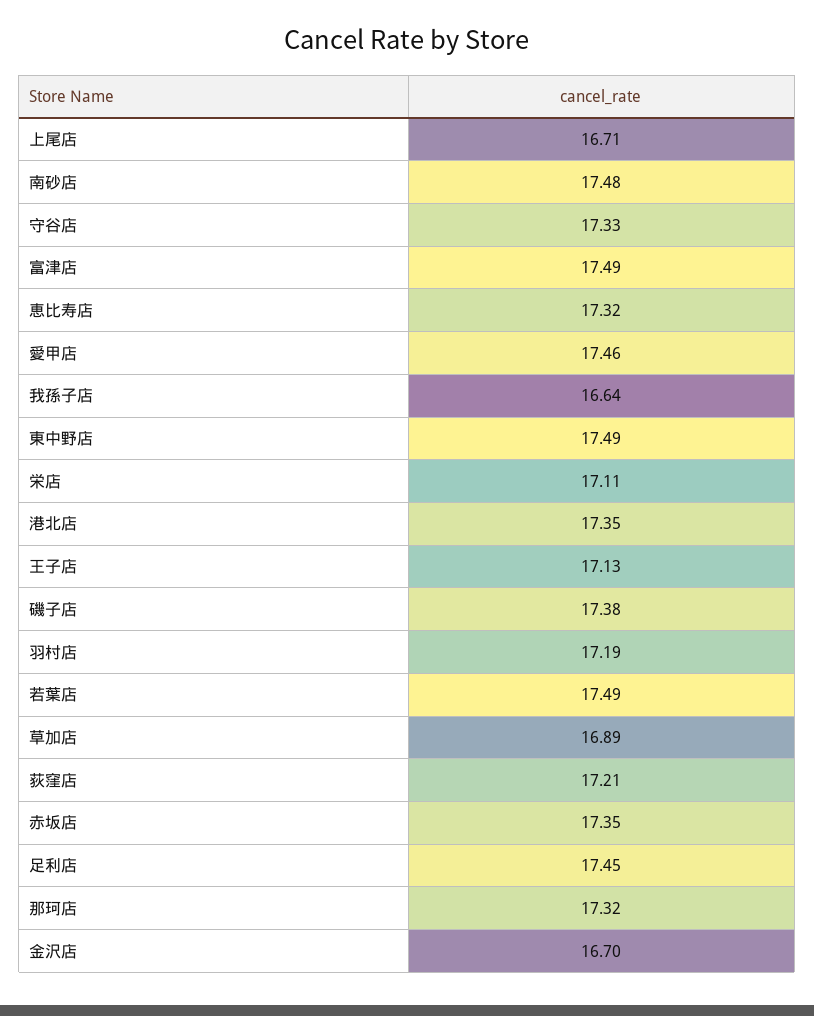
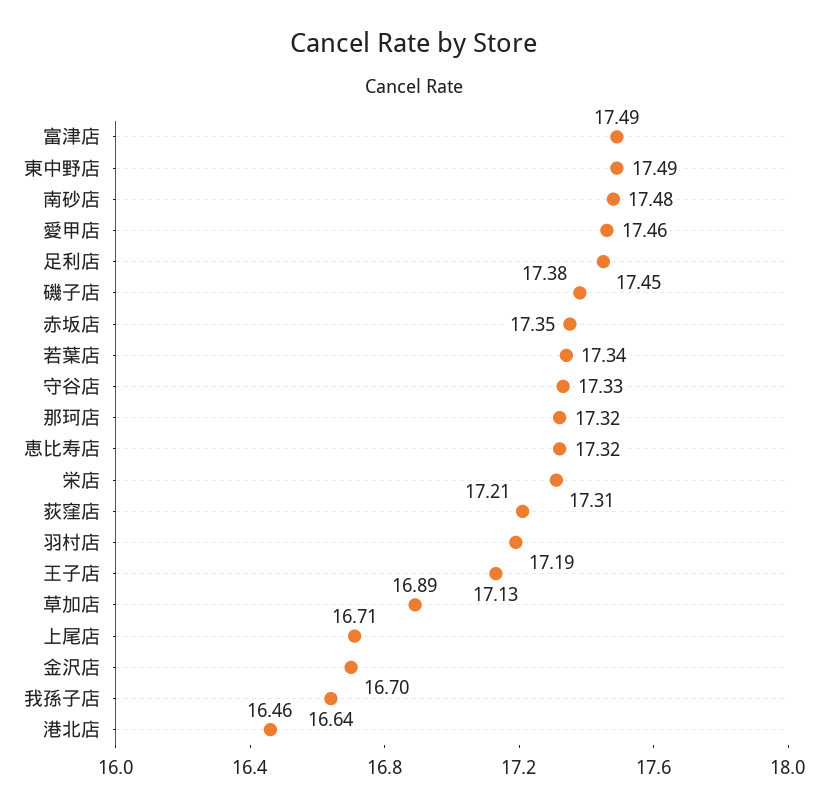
栄店: 17.11 -> 17.31
港北店: 17.35 -> 16.46
若葉店: 17.49 -> 17.34

